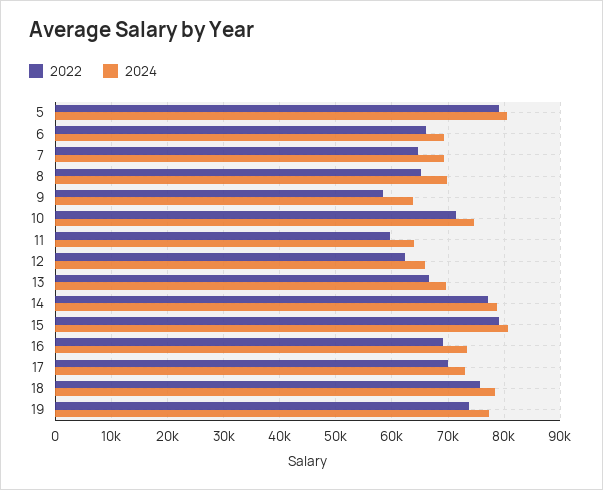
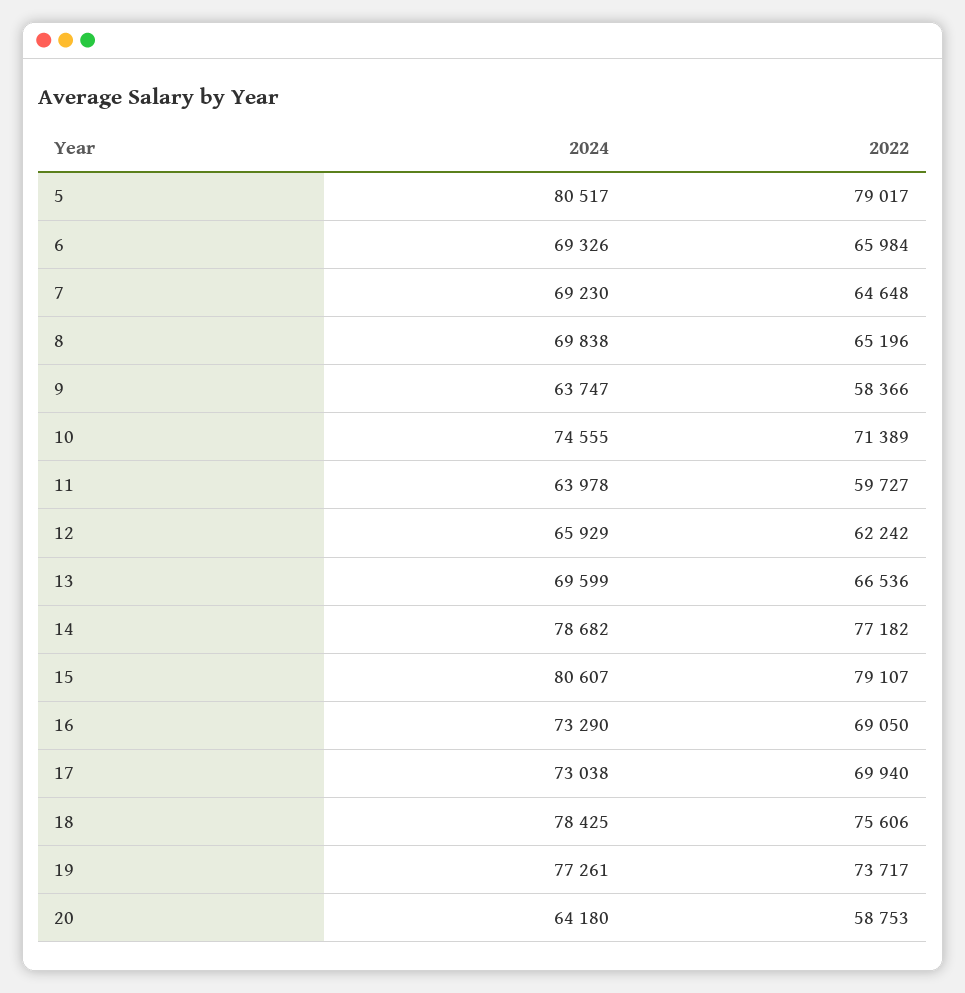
2024, 20: none -> 64180
2022, 20: none -> 58753

